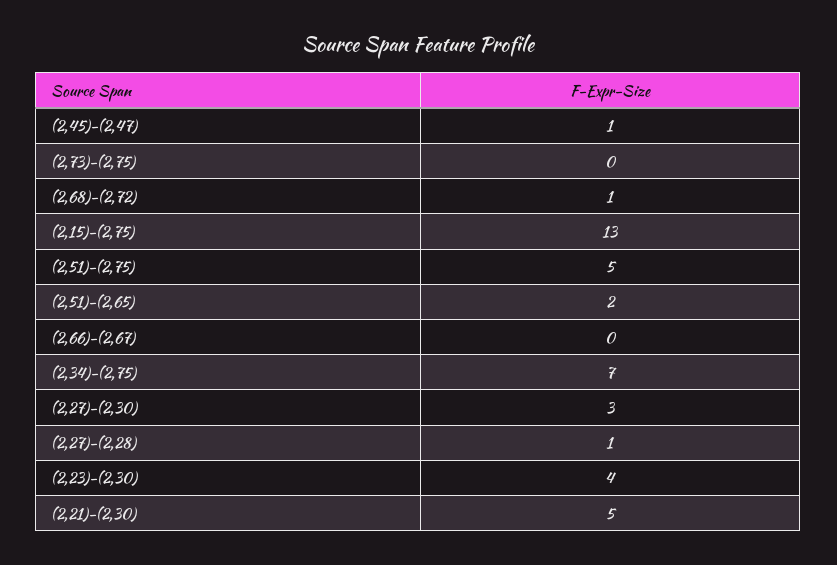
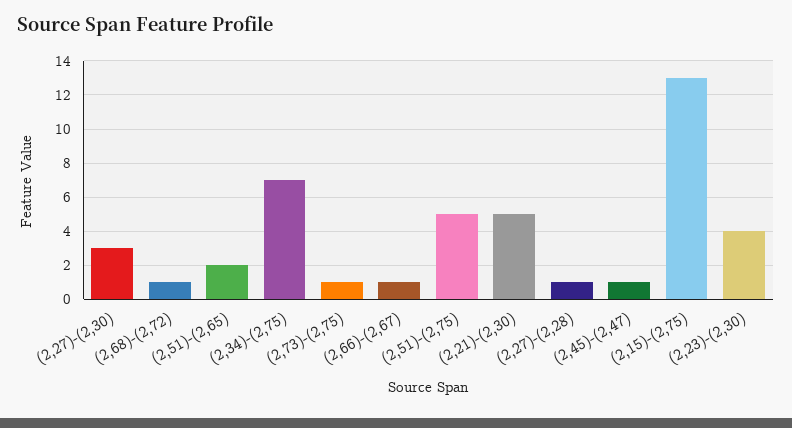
(2,73)-(2,75): 0 -> 1
(2,66)-(2,67): 0 -> 1

